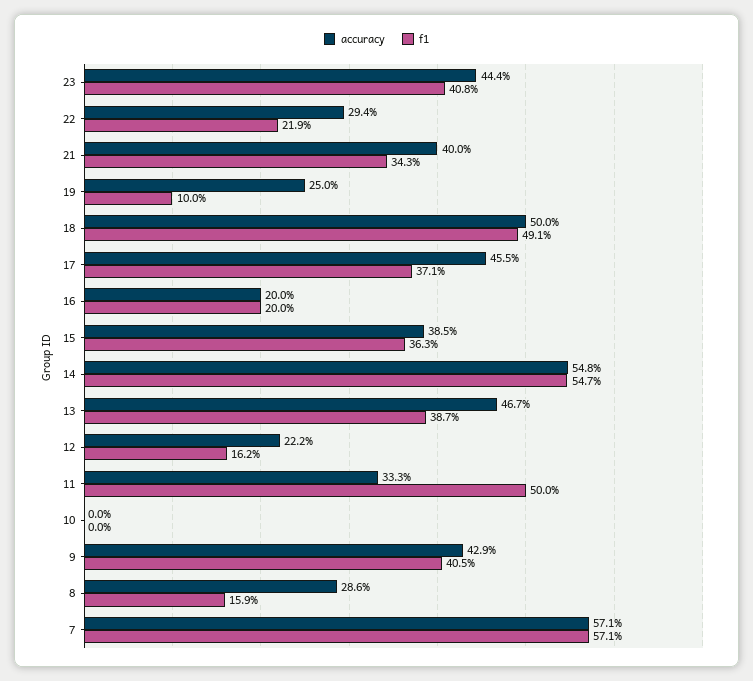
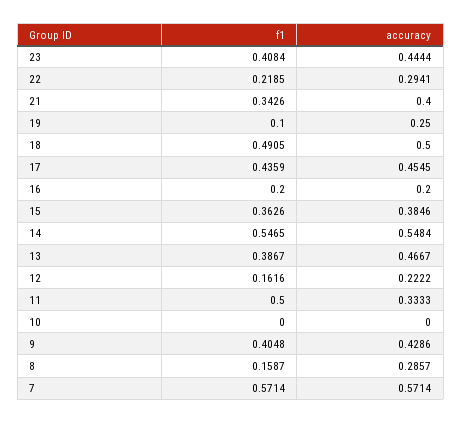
f1, 17: 0.371 -> 0.4359

